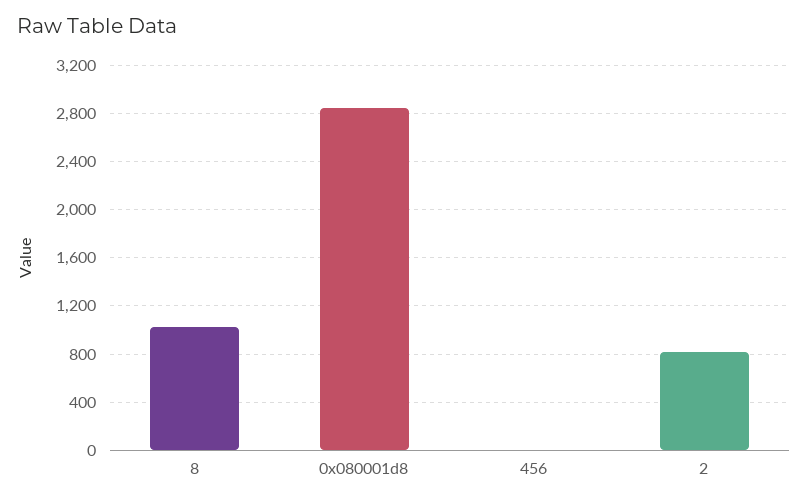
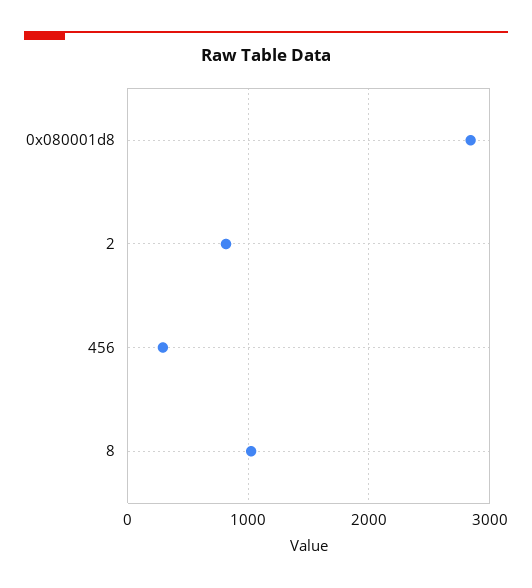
456: 0 -> 300

